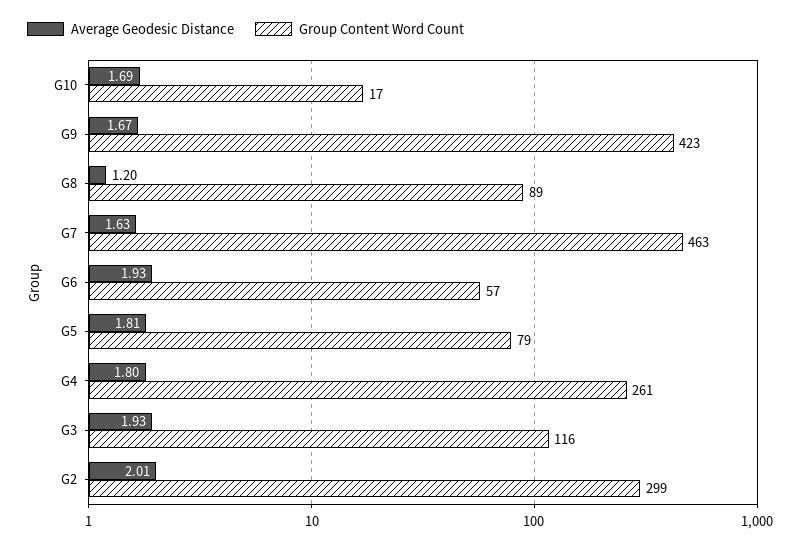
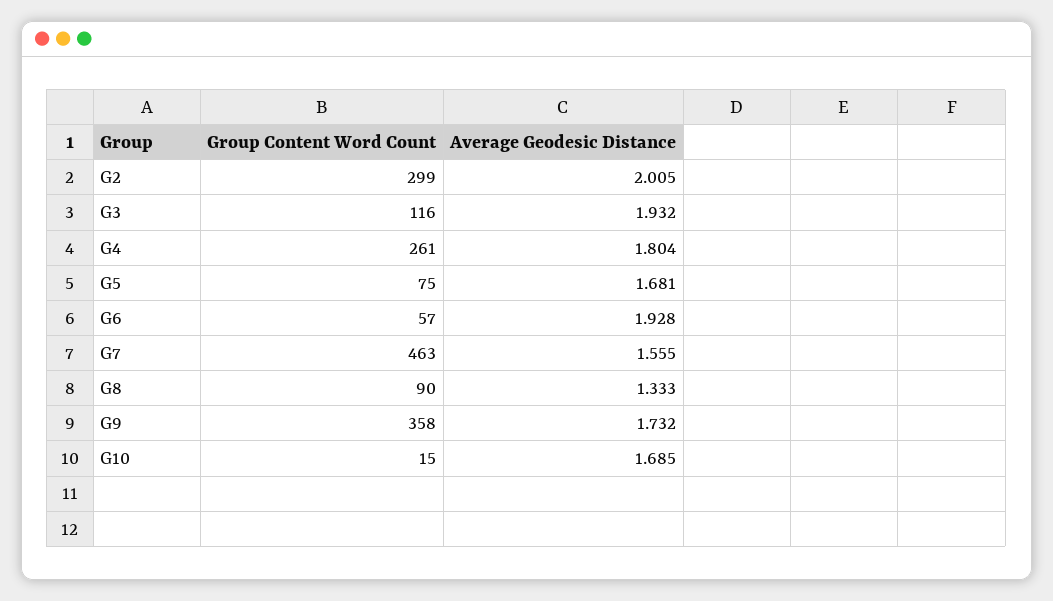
Group Content Word Count, G10: 17 -> 15
Average Geodesic Distance, G9: 1.67 -> 1.732
Group Content Word Count, G9: 423 -> 358
Average Geodesic Distance, G8: 1.2 -> 1.333
Group Content Word Count, G8: 89 -> 90
Average Geodesic Distance, G7: 1.63 -> 1.555
Average Geodesic Distance, G5: 1.81 -> 1.681
Group Content Word Count, G5: 79 -> 75

